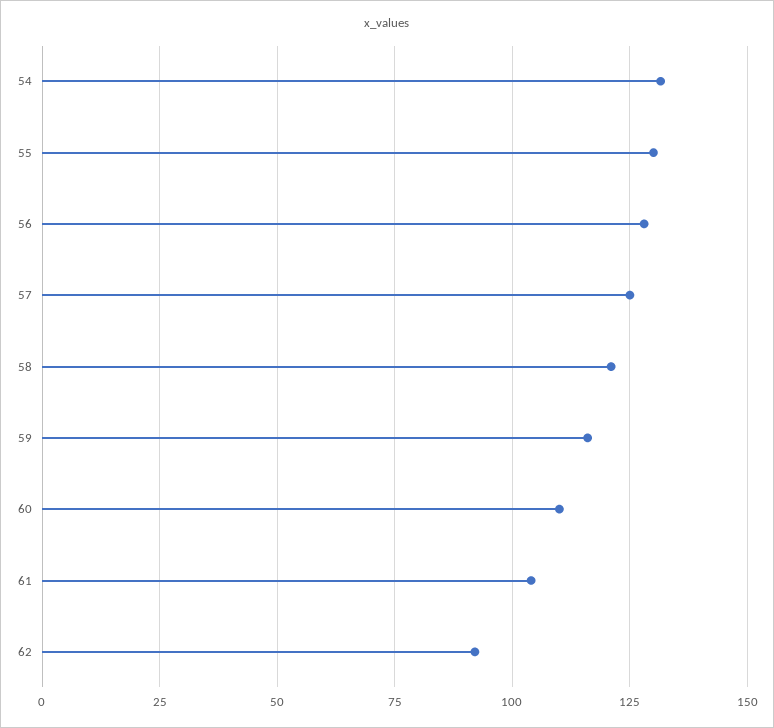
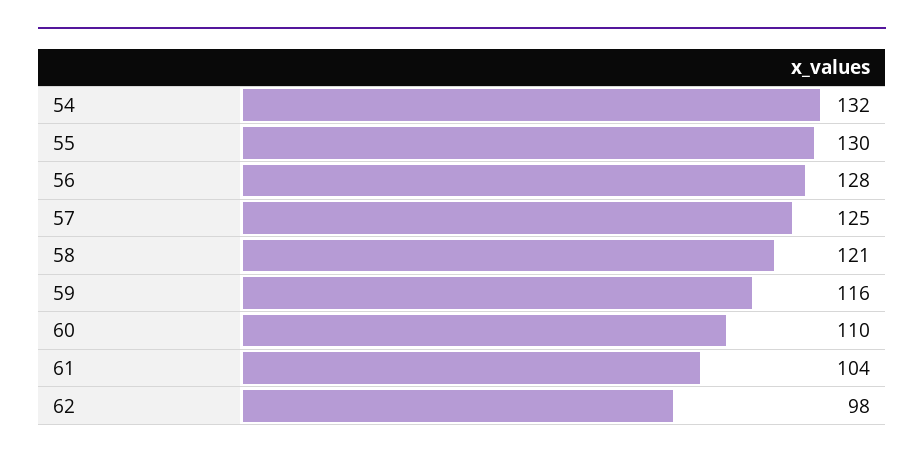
62: 92.5 -> 98

